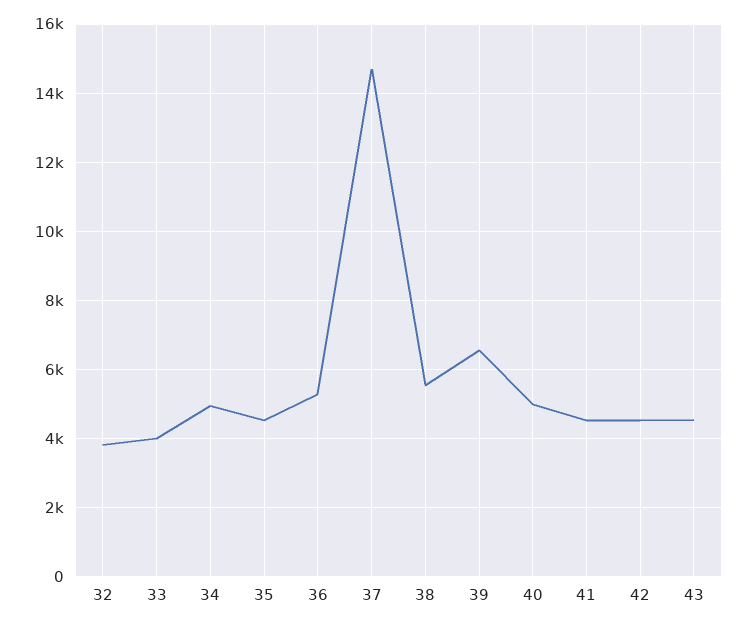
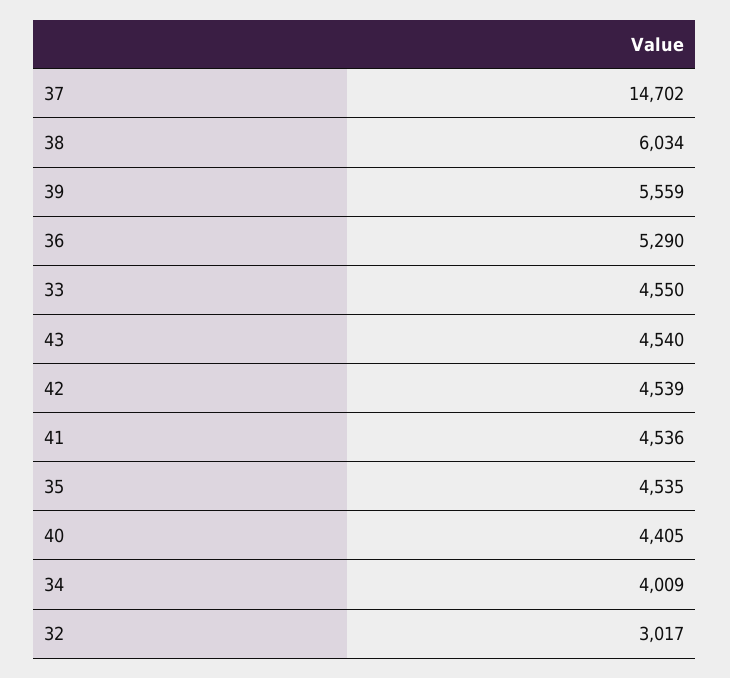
32: 3800 -> 3017
33: 4000 -> 4550
34: 5000 -> 4009
38: 5600 -> 6034
39: 6600 -> 5559
40: 5000 -> 4405

